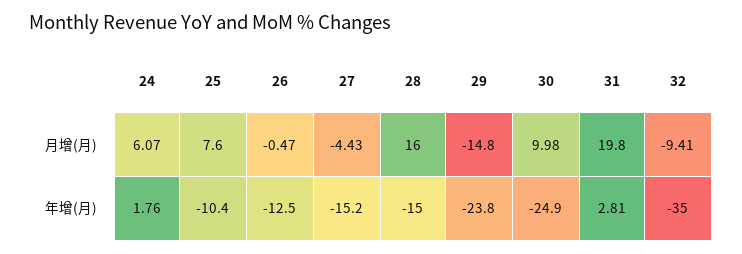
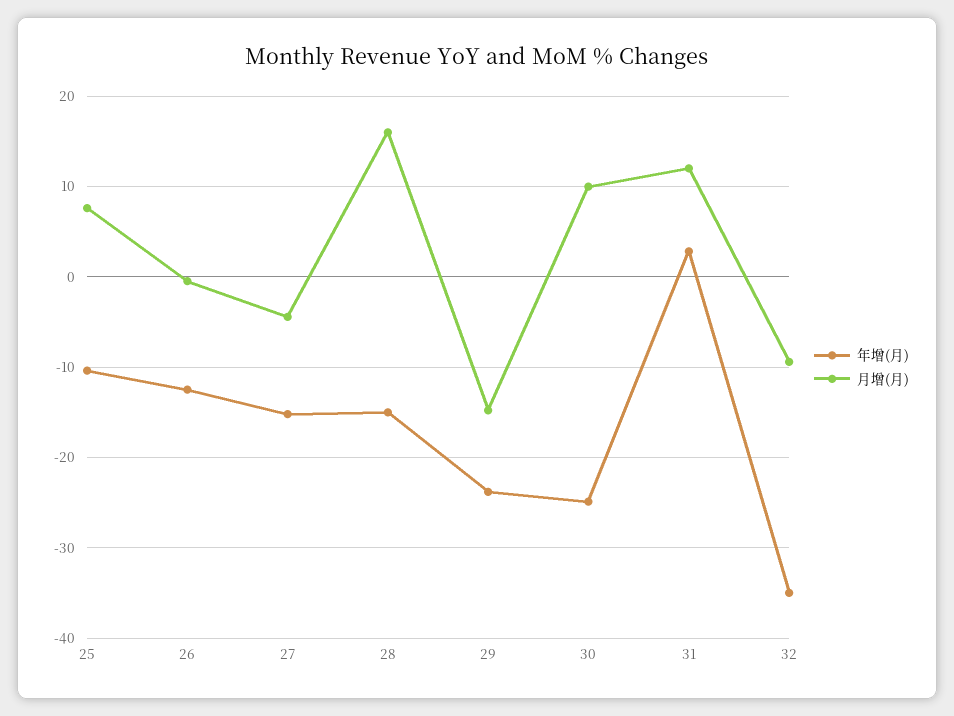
月增(月), 24: 6.07 -> none
月增(月), 31: 19.8 -> 12
年增(月), 24: 1.76 -> none

